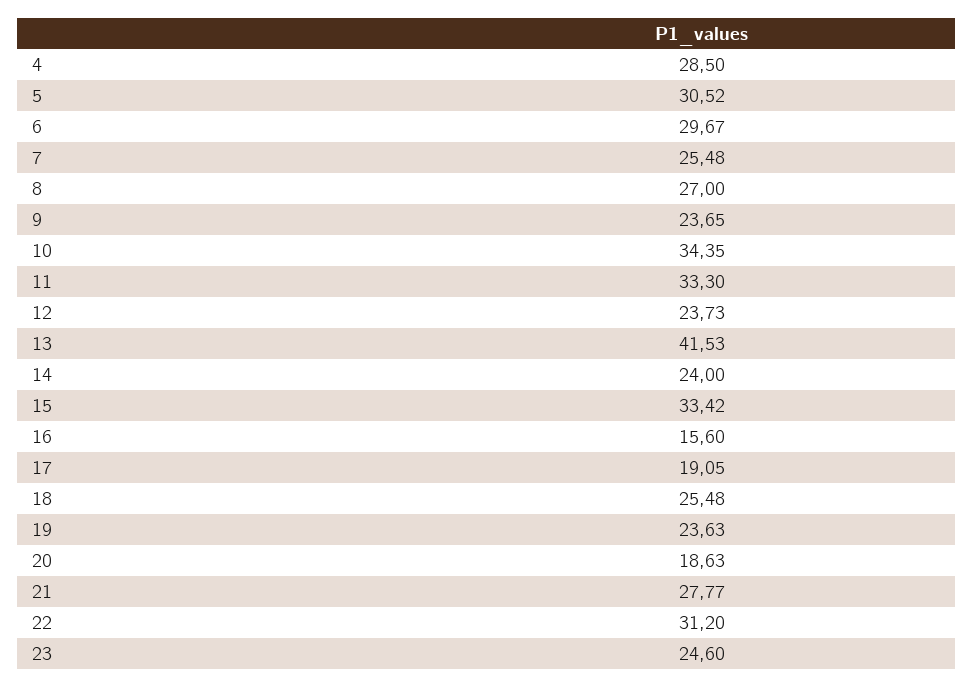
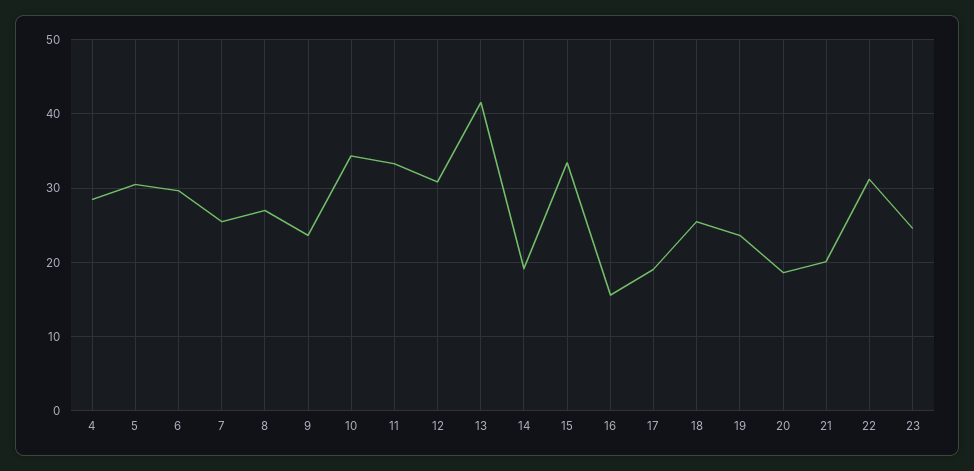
12: 23.73 -> 31
14: 24 -> 19
21: 27.77 -> 20

